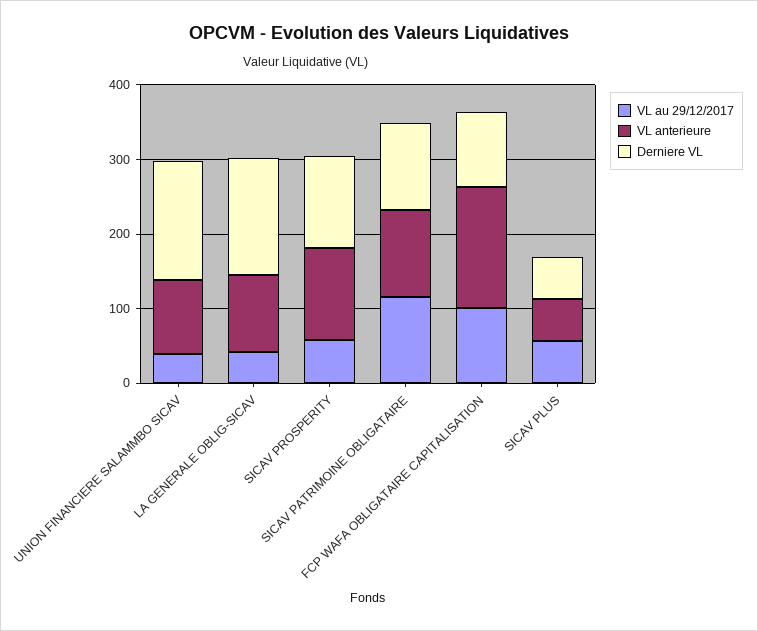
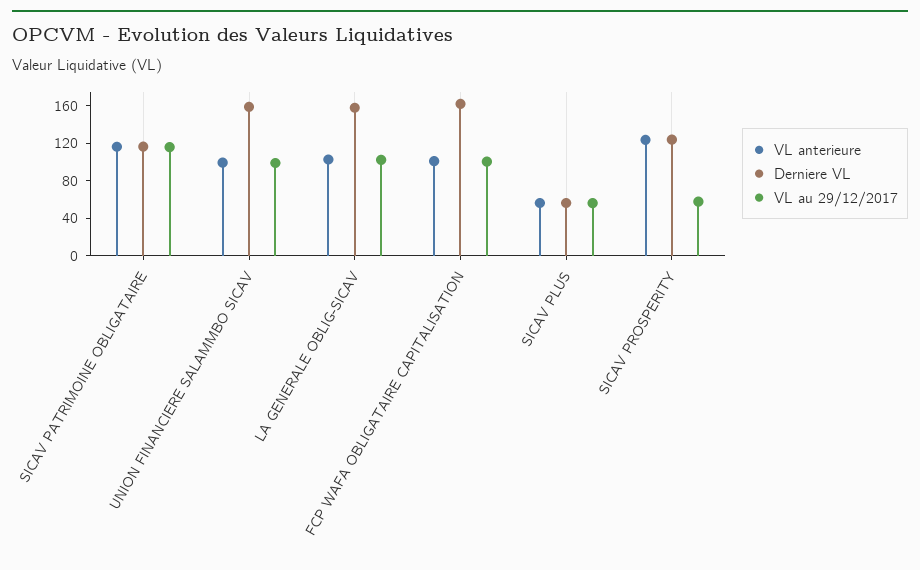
VL au 29/12/2017, UNION FINANCIERE SALAMMBO SICAV: 40 -> 100
VL au 29/12/2017, LA GENERALE OBLIG-SICAV: 40 -> 100
VL anterieure, FCP WAFA OBLIGATAIRE CAPITALISATION: 160 -> 100
Derniere VL, FCP WAFA OBLIGATAIRE CAPITALISATION: 100 -> 160

